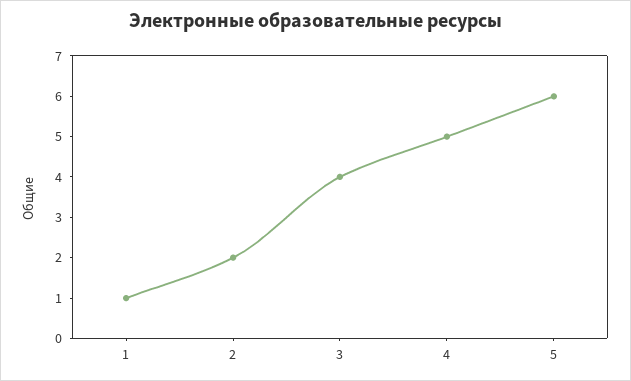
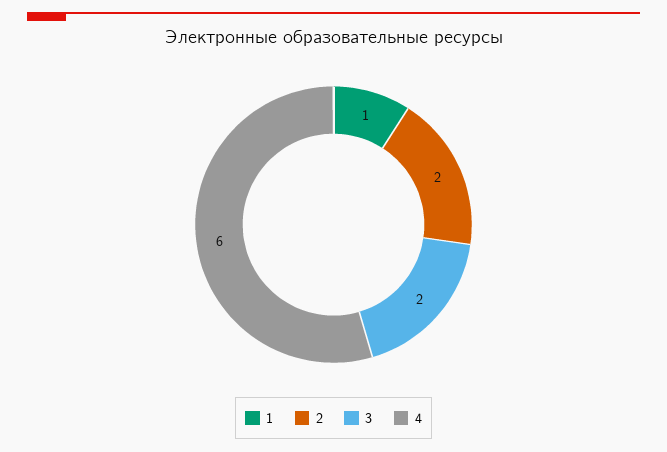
3: 4 -> 2
4: 5 -> 6
5: 6 -> none

